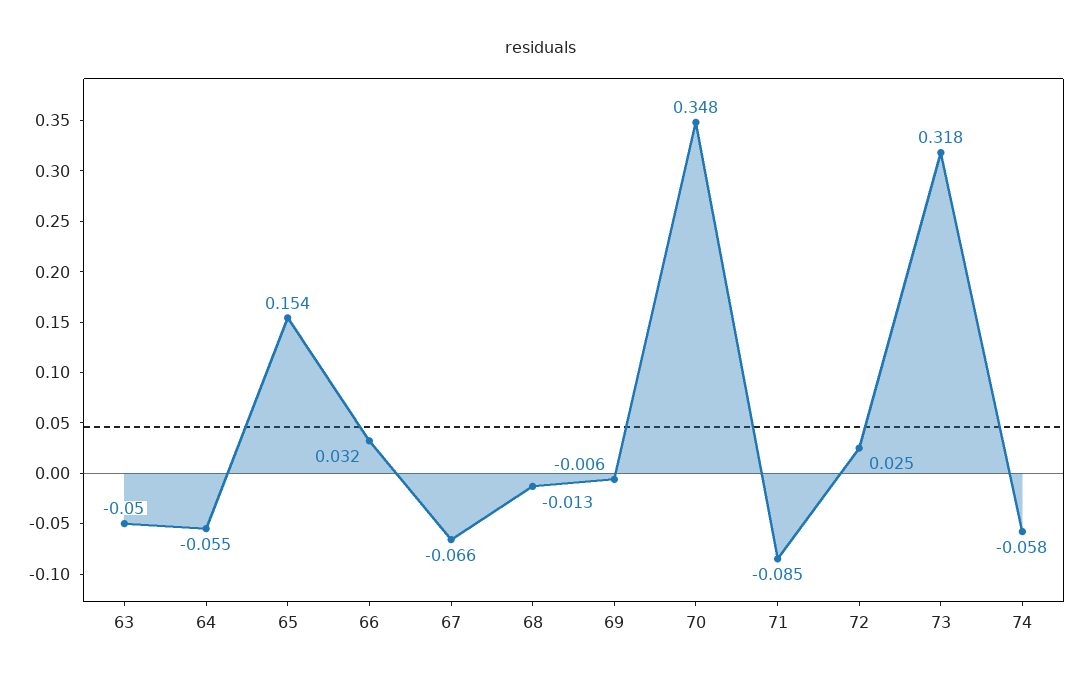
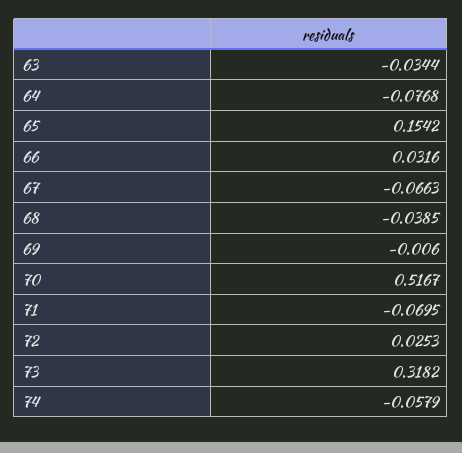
63: -0.05 -> -0.0344
64: -0.055 -> -0.0768
68: -0.013 -> -0.0385
70: 0.348 -> 0.5167
71: -0.085 -> -0.0695

